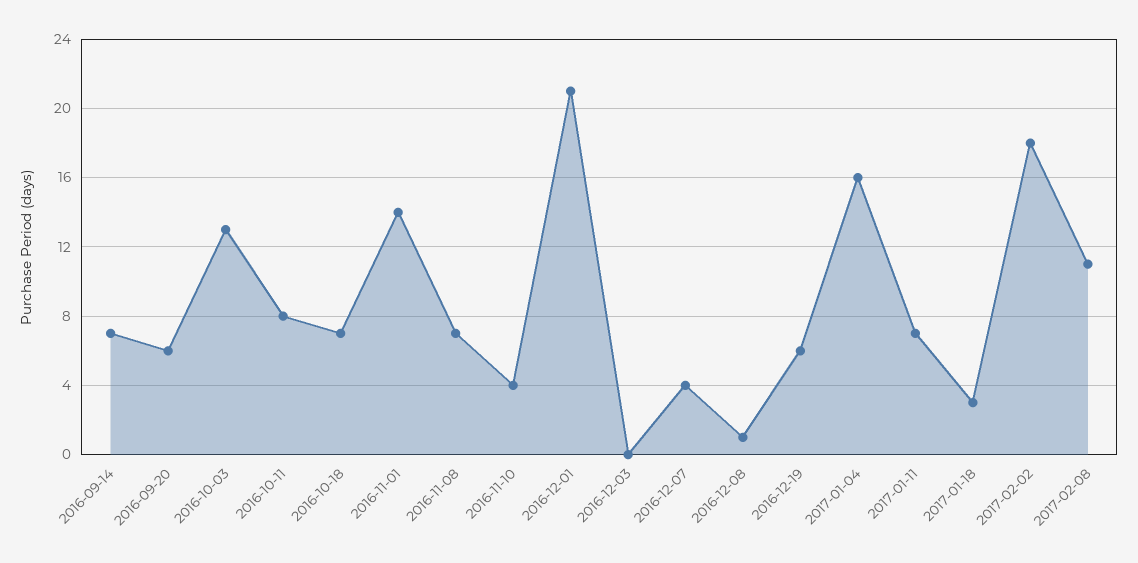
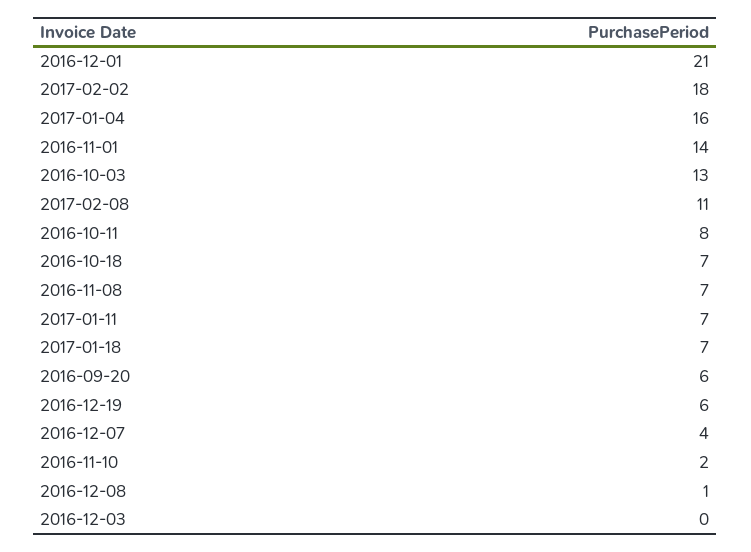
2016-09-14: 7 -> none
2016-11-10: 4 -> 2
2017-01-18: 3 -> 7

